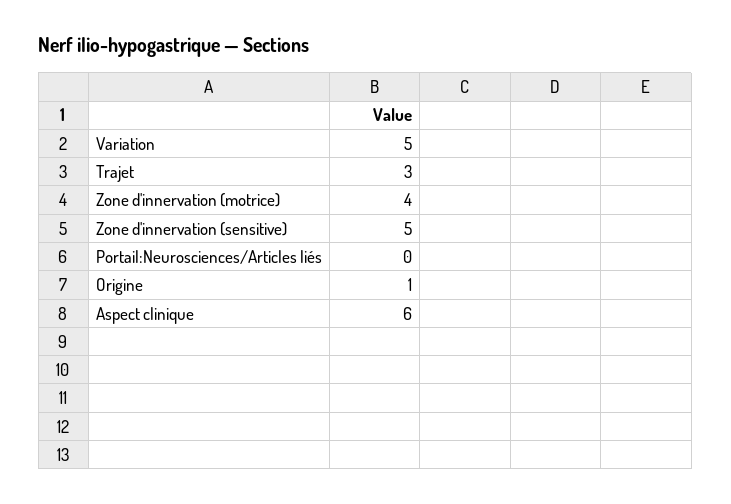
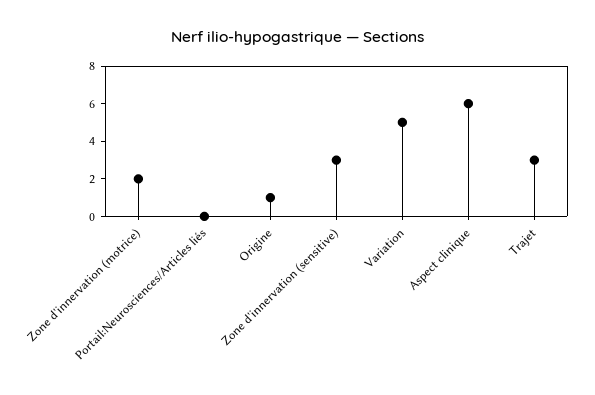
Zone d'innervation (motrice): 4 -> 2
Zone d'innervation (sensitive): 5 -> 3

